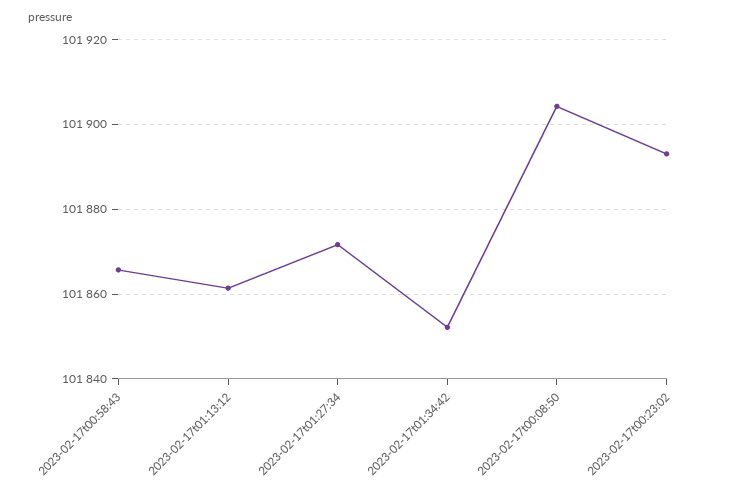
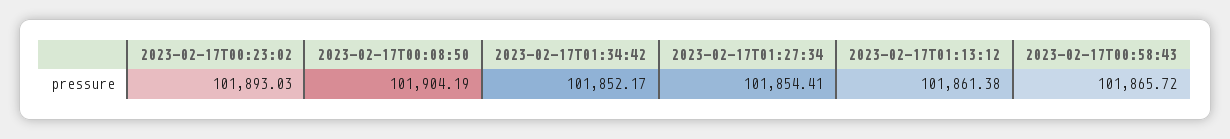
2023-02-17t01:27:34: 101872 -> 101854.41

